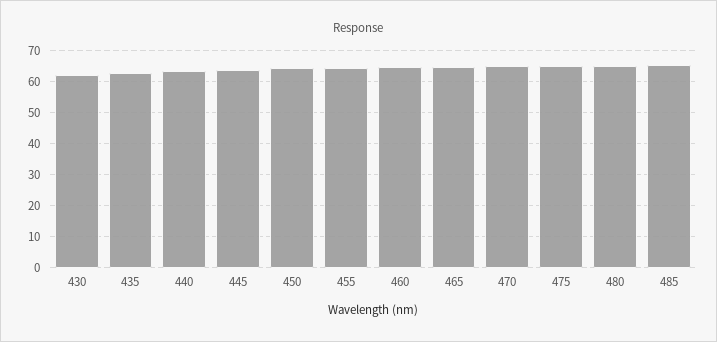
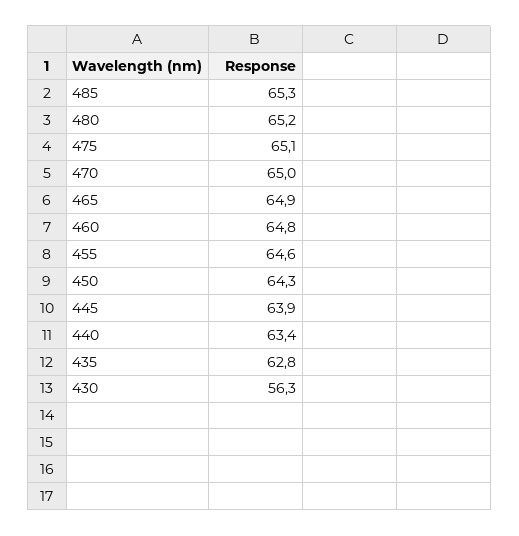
430: 62 -> 56.3

